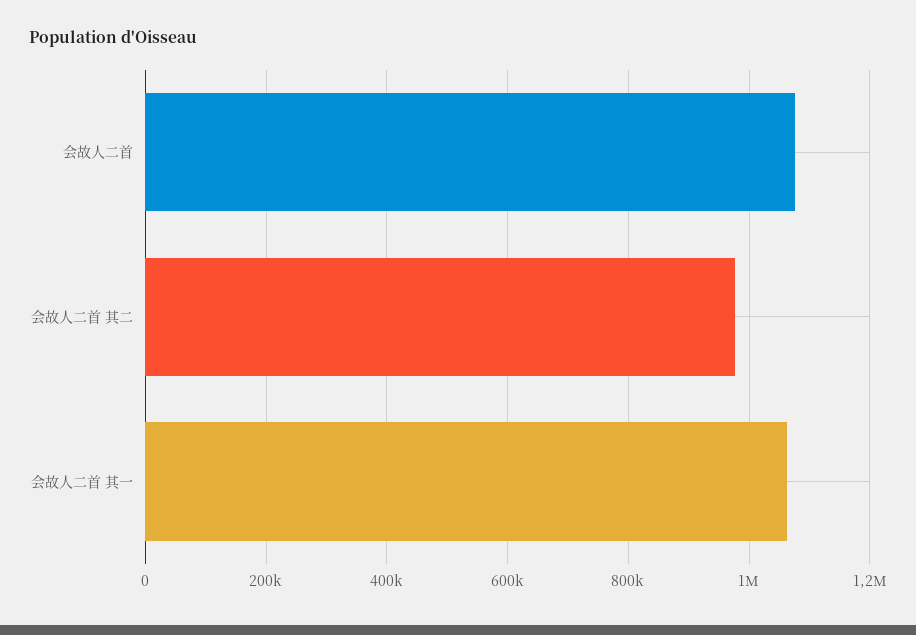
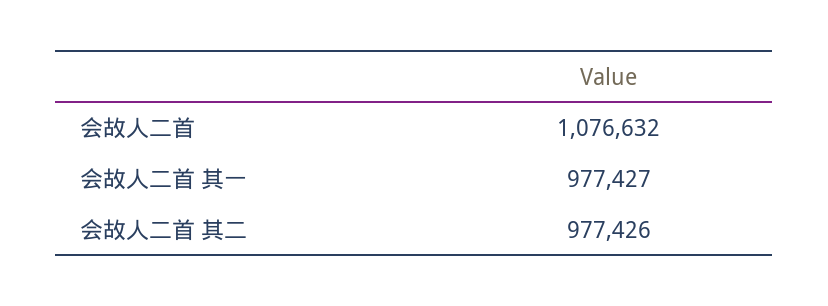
会故人二首 其一: 1060000 -> 977427

